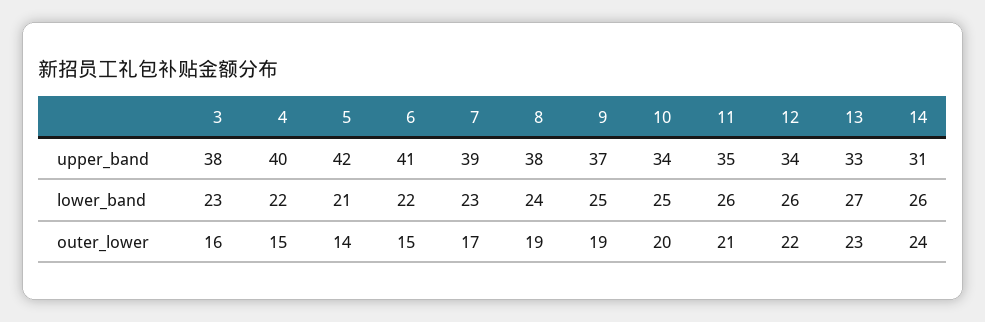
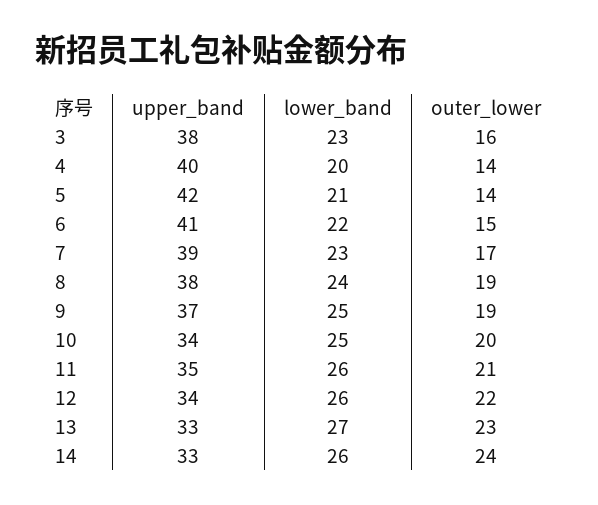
14, upper_band: 31 -> 33
4, lower_band: 22 -> 20
4, outer_lower: 15 -> 14

